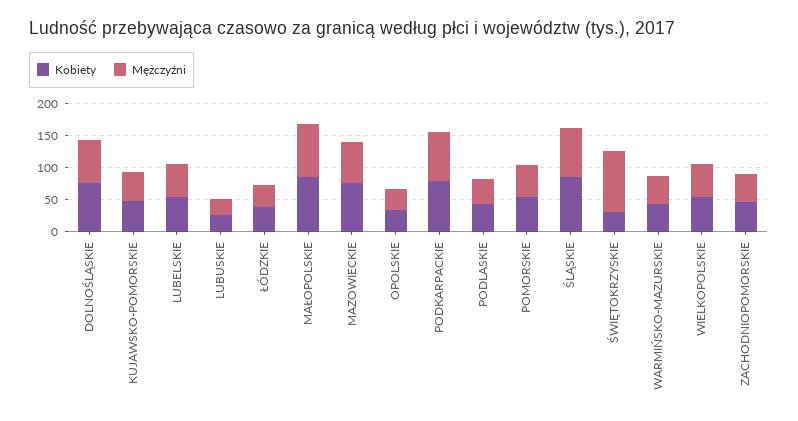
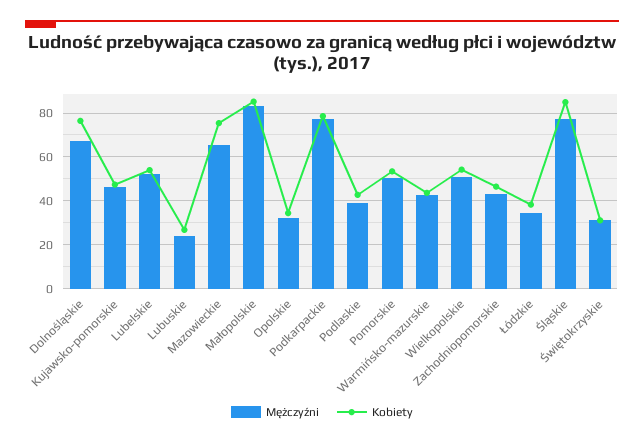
Mężczyźni, ŚWIĘTOKRZYSKIE: 100 -> 30

